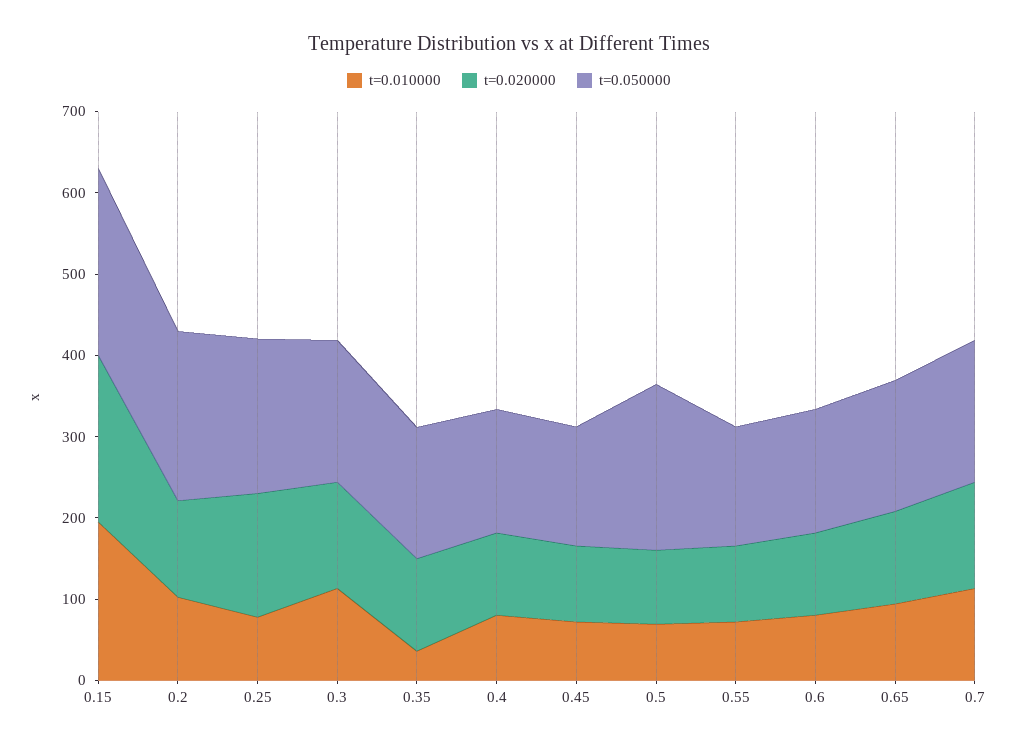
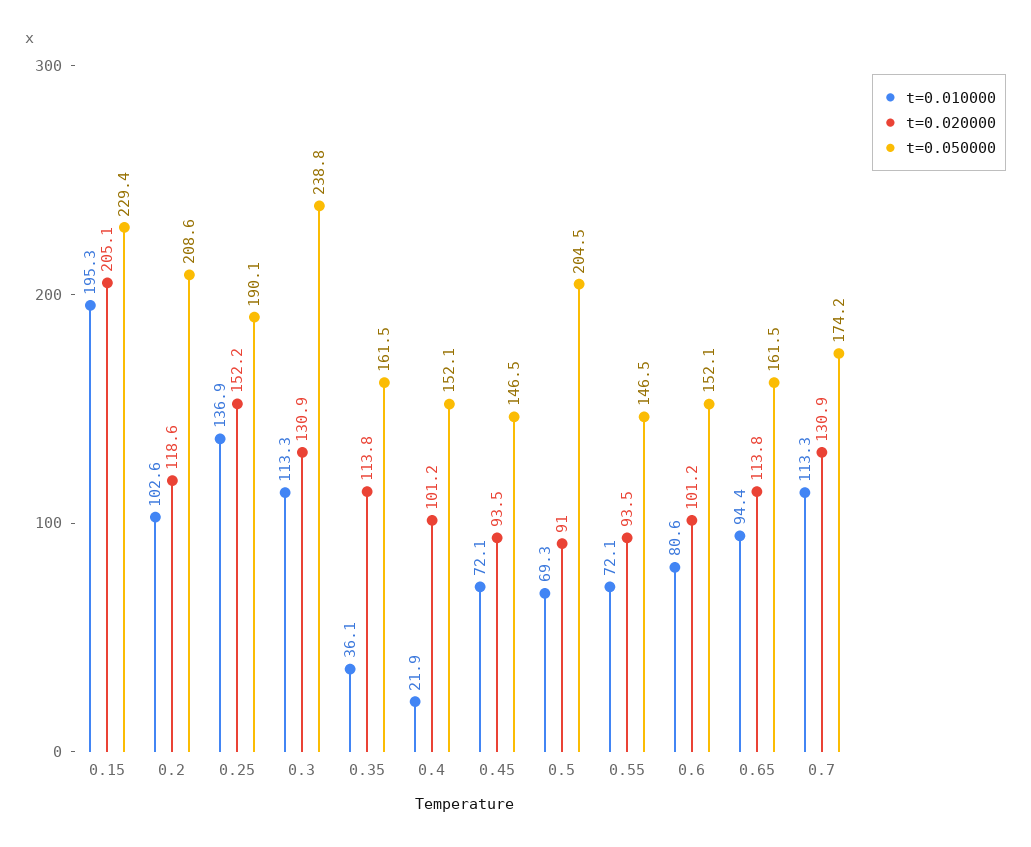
t=0.010000, 0.25: 80 -> 136.9
t=0.050000, 0.3: 180 -> 238.8
t=0.010000, 0.4: 80 -> 21.9

